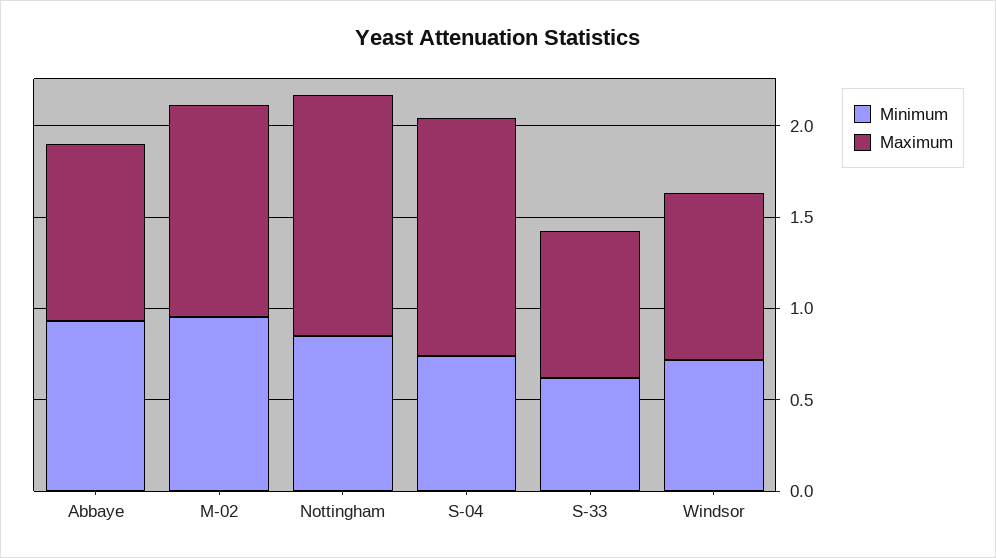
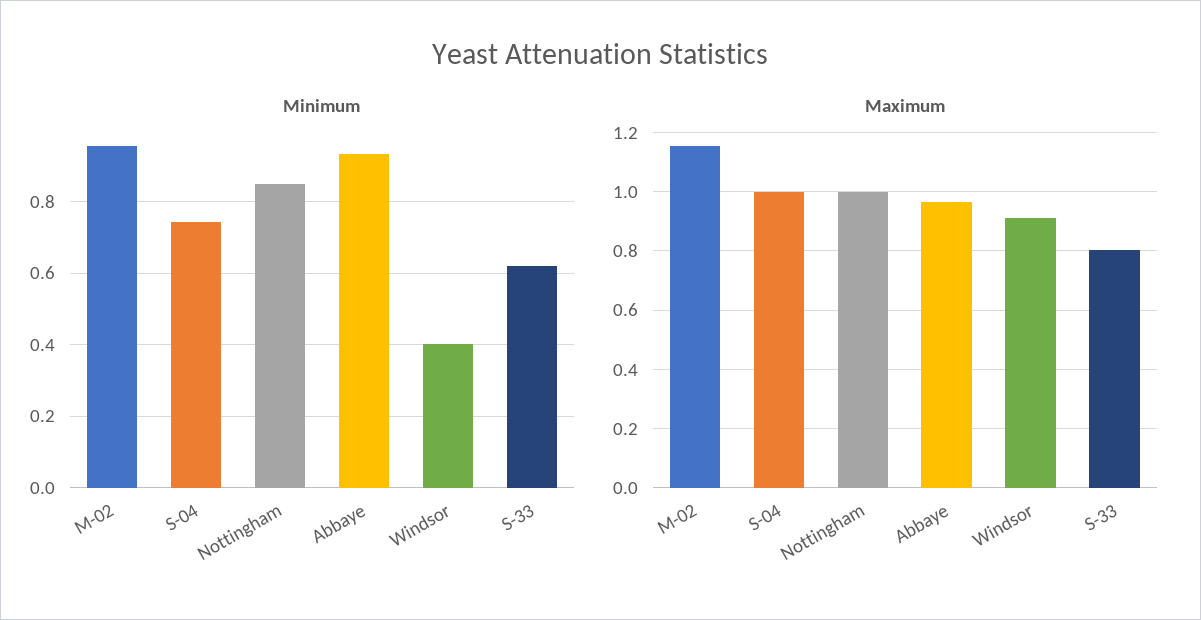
Maximum, Nottingham: 1.3 -> 1
Maximum, S-04: 1.3 -> 1
Minimum, Windsor: 0.7 -> 0.4

